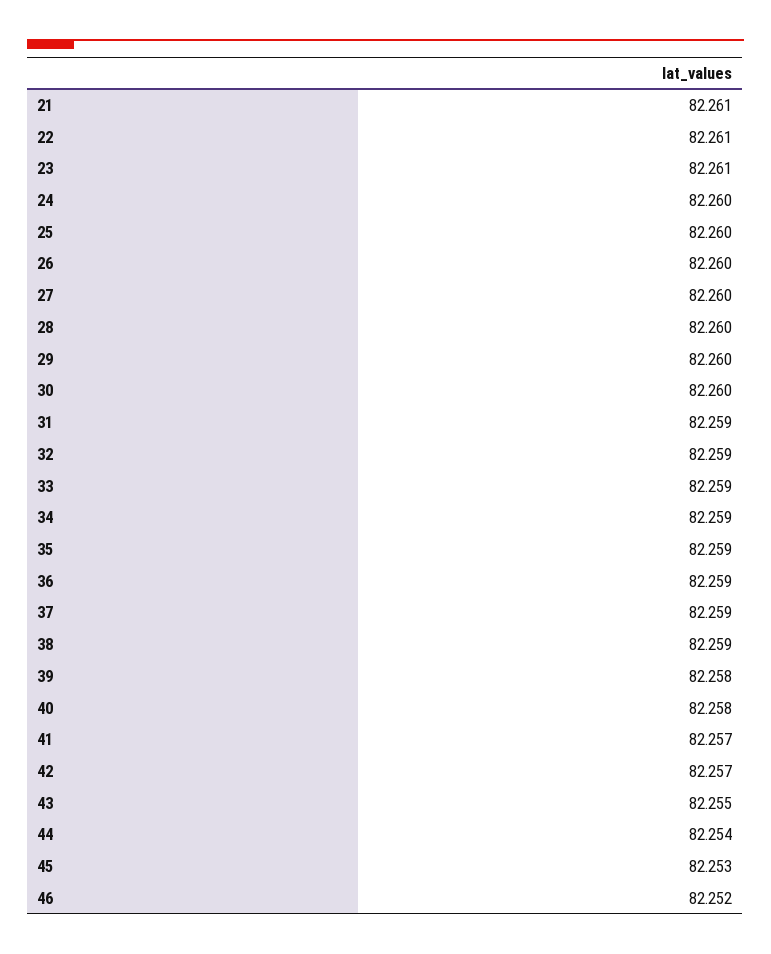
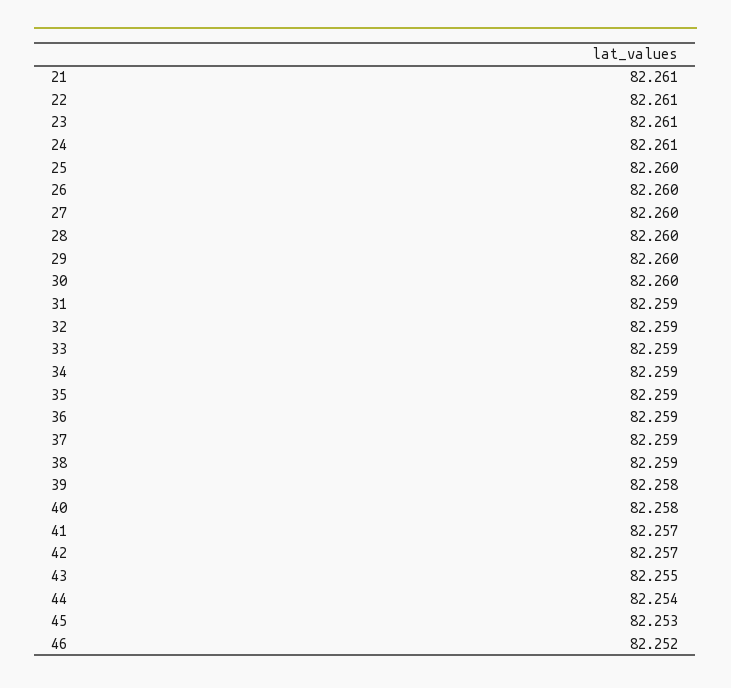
24: 82.26 -> 82.261

